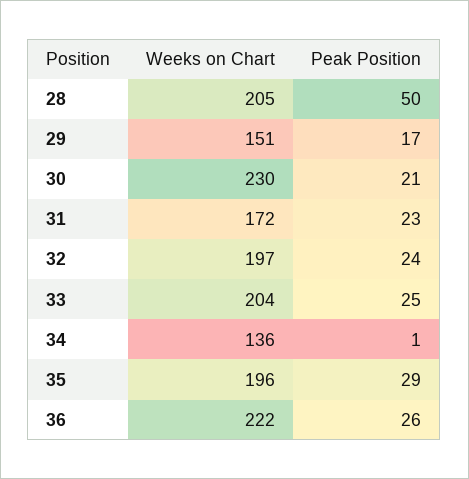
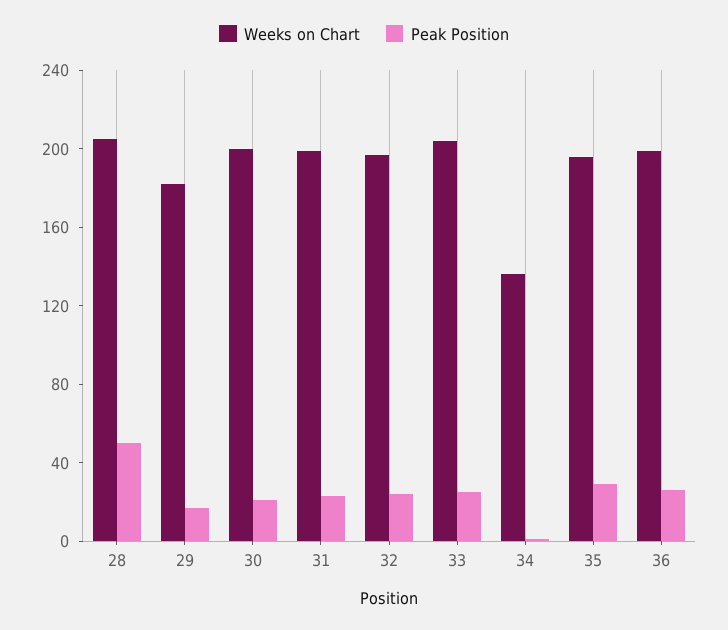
Weeks on Chart, 29: 151 -> 180
Weeks on Chart, 30: 230 -> 200
Weeks on Chart, 31: 172 -> 200
Weeks on Chart, 36: 222 -> 200

